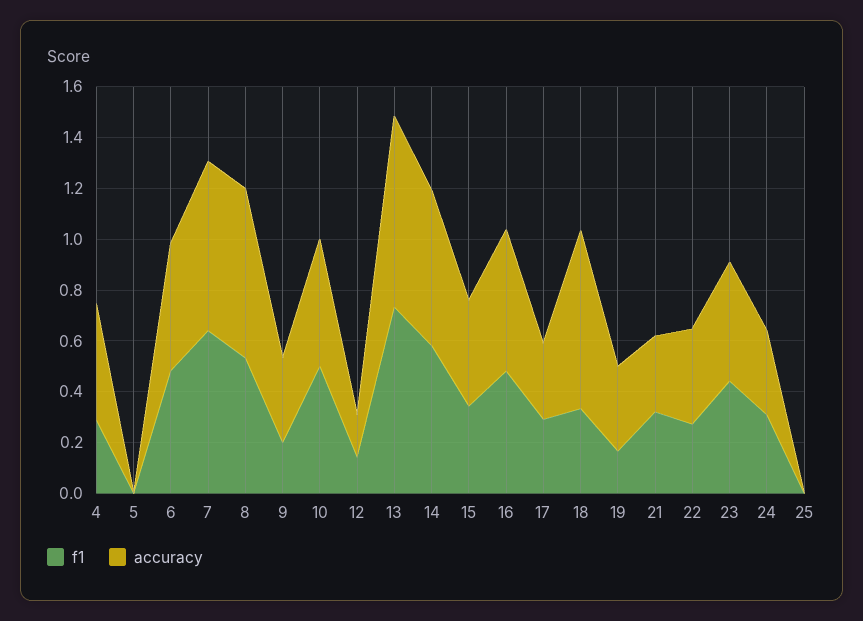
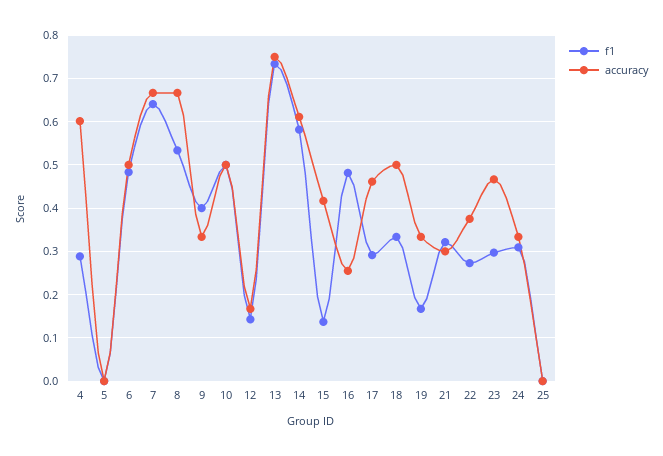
accuracy, 4: 0.45 -> 0.6
f1, 9: 0.2 -> 0.4
f1, 15: 0.35 -> 0.14
accuracy, 16: 0.55 -> 0.26
accuracy, 17: 0.3 -> 0.46
accuracy, 18: 0.7 -> 0.5
f1, 23: 0.45 -> 0.3

